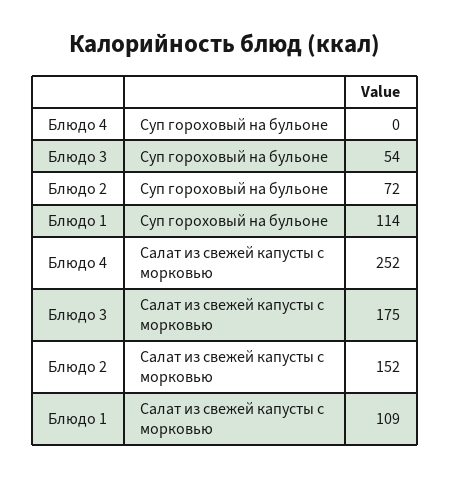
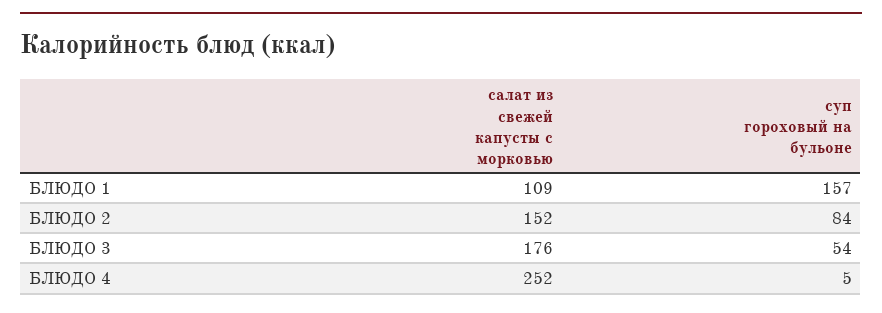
Блюдо 4, Суп гороховый на бульоне: 0 -> 5
Блюдо 2, Суп гороховый на бульоне: 72 -> 84
Блюдо 1, Суп гороховый на бульоне: 114 -> 157
Блюдо 3, Салат из свежей капусты с морковью: 175 -> 176

